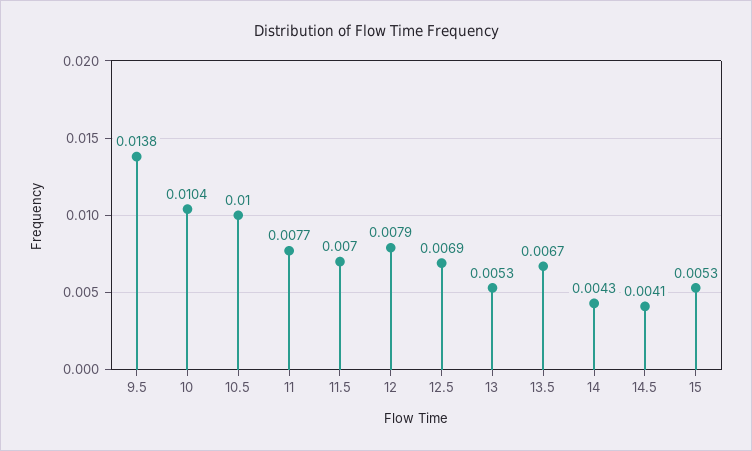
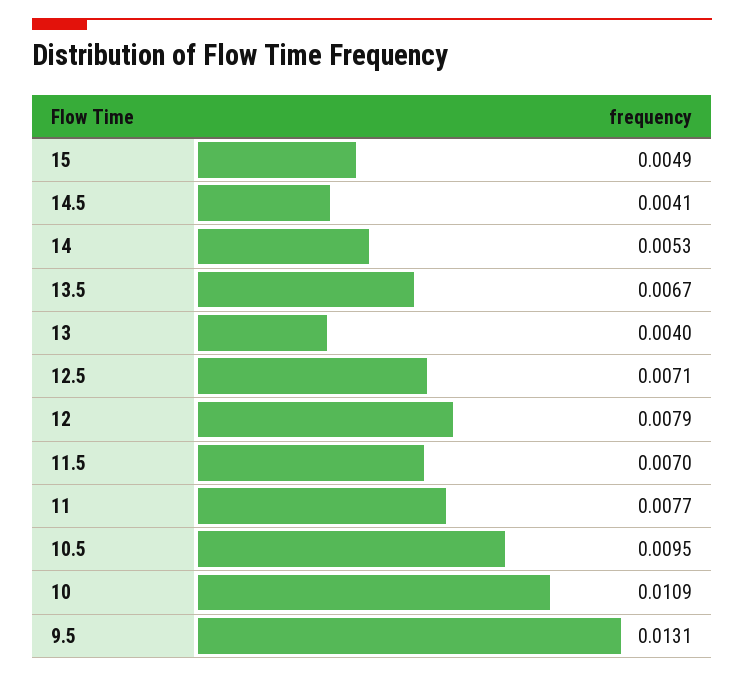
9.5: 0.0138 -> 0.0131
10: 0.0104 -> 0.0109
10.5: 0.01 -> 0.0095
12.5: 0.0069 -> 0.0071
13: 0.0053 -> 0.004
14: 0.0043 -> 0.0053
15: 0.0053 -> 0.0049

